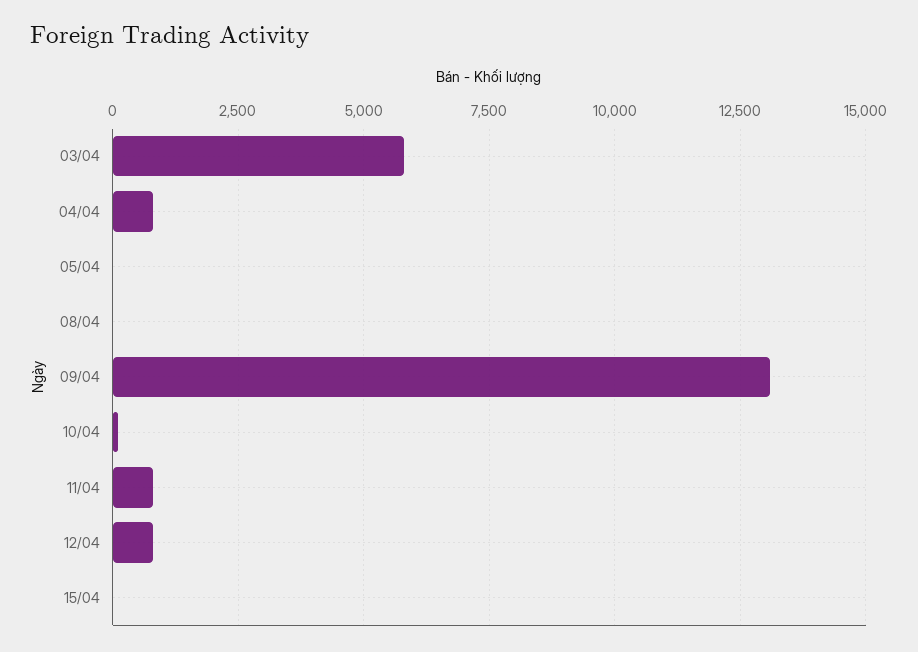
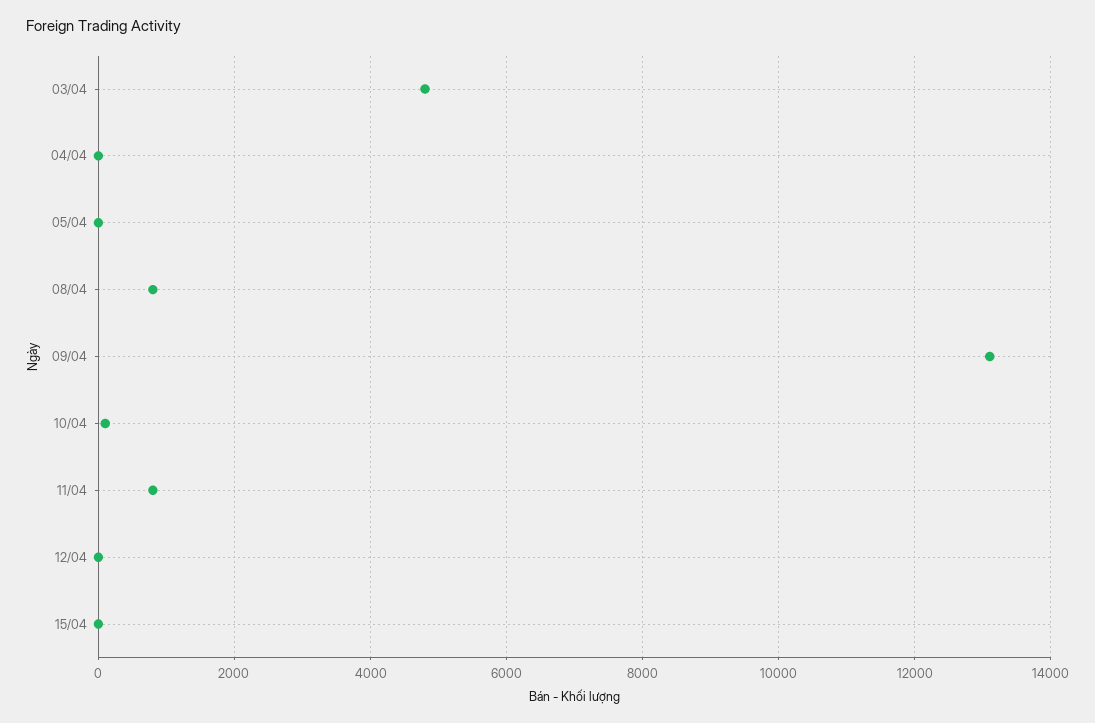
03/04: 5750 -> 4800
04/04: 750 -> 0
08/04: 0 -> 800
12/04: 750 -> 0

